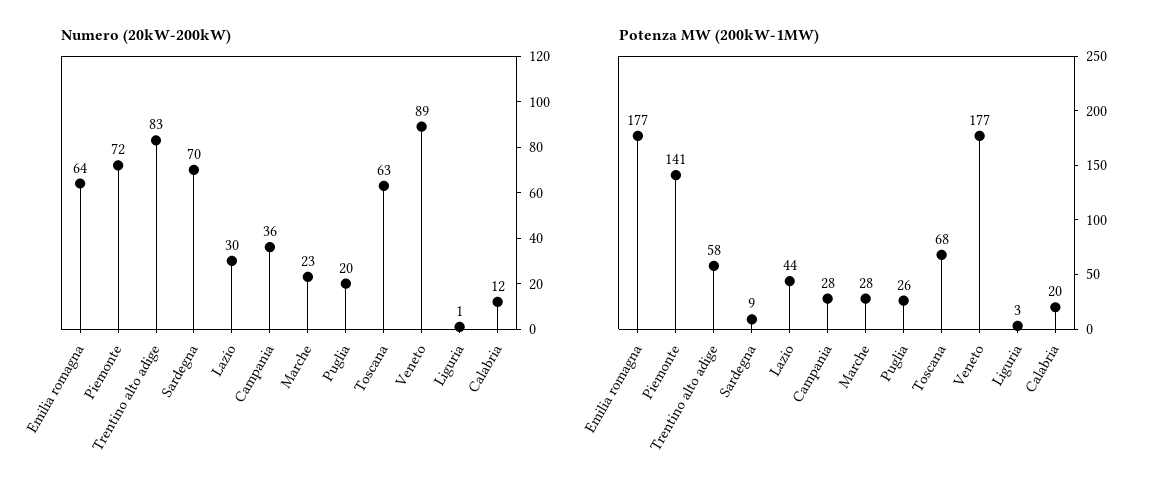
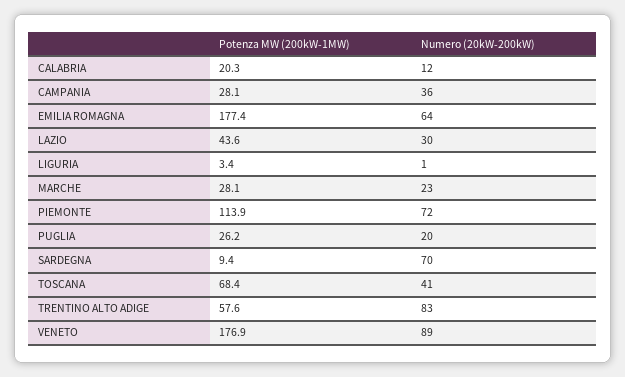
Numero (20kW-200kW), Toscana: 63 -> 41
Potenza MW (200kW-1MW), Piemonte: 141 -> 113.9

